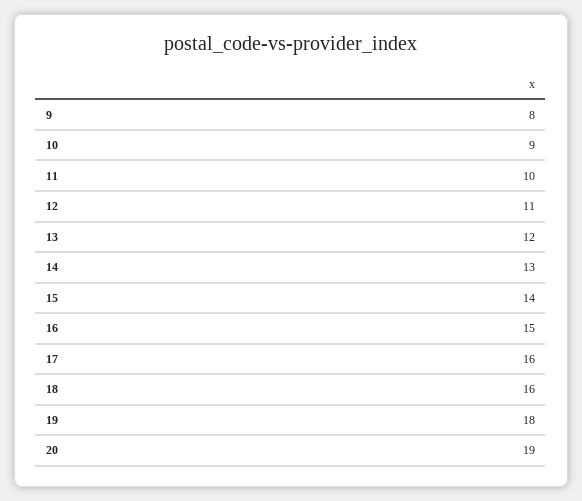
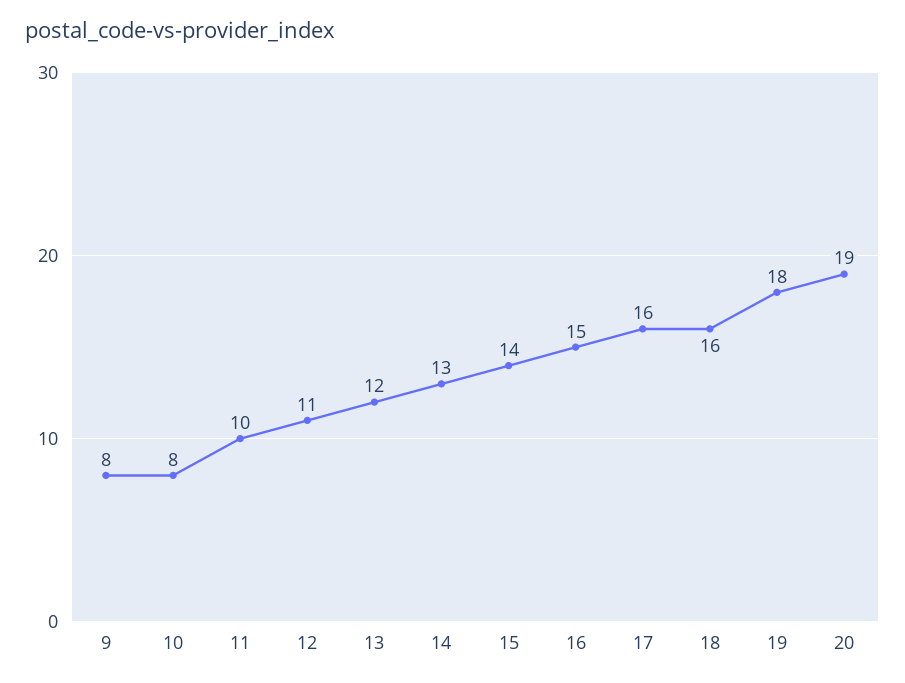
10: 9 -> 8

